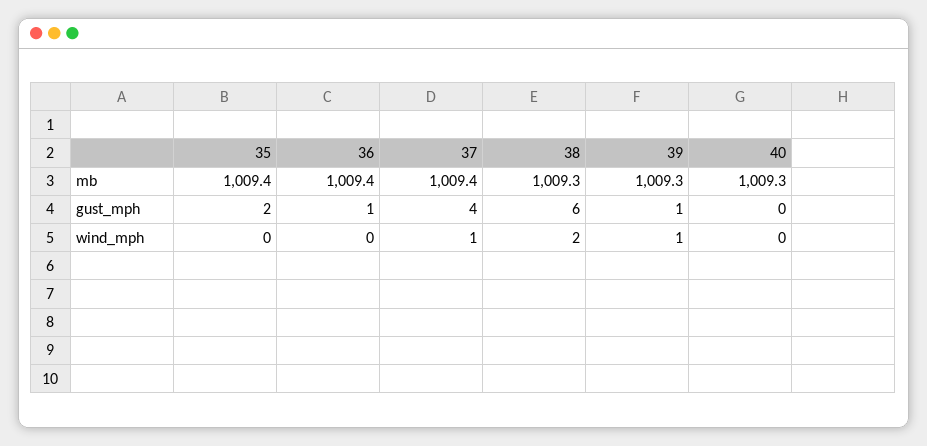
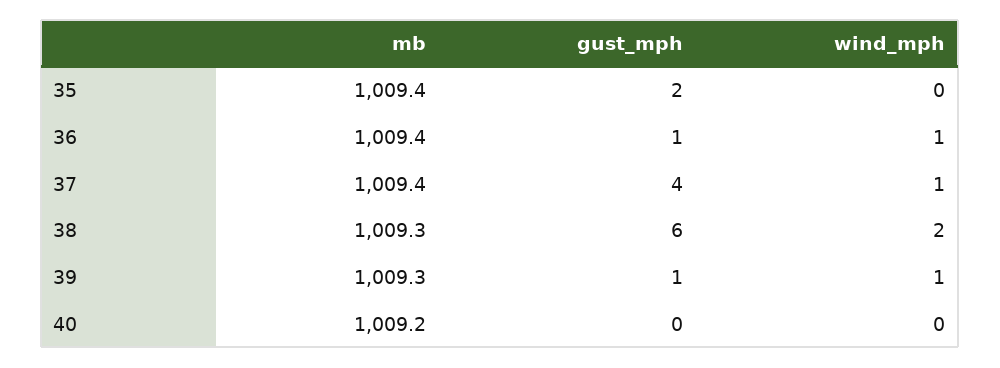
40, mb: 1009.3 -> 1009.2
36, wind_mph: 0 -> 1

